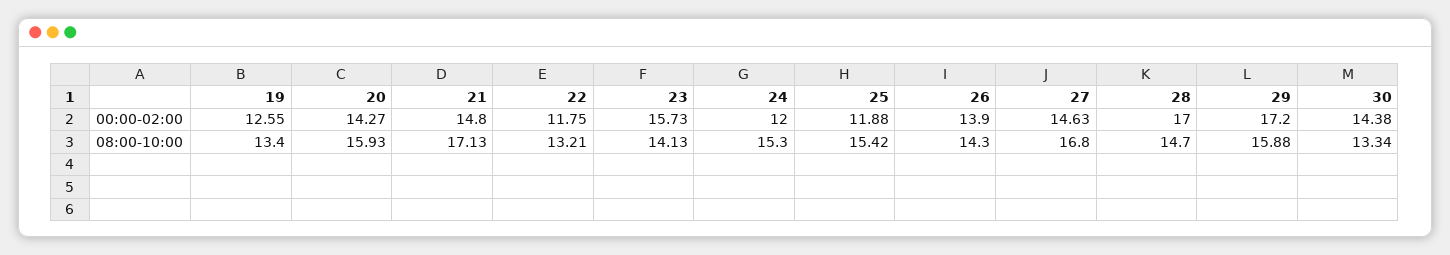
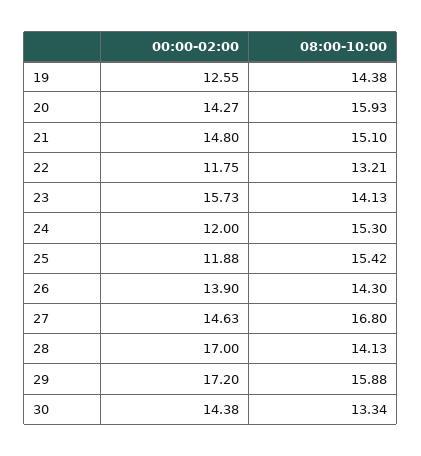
19, 08:00-10:00: 13.4 -> 14.38
21, 08:00-10:00: 17.13 -> 15.1
28, 08:00-10:00: 14.7 -> 14.13

